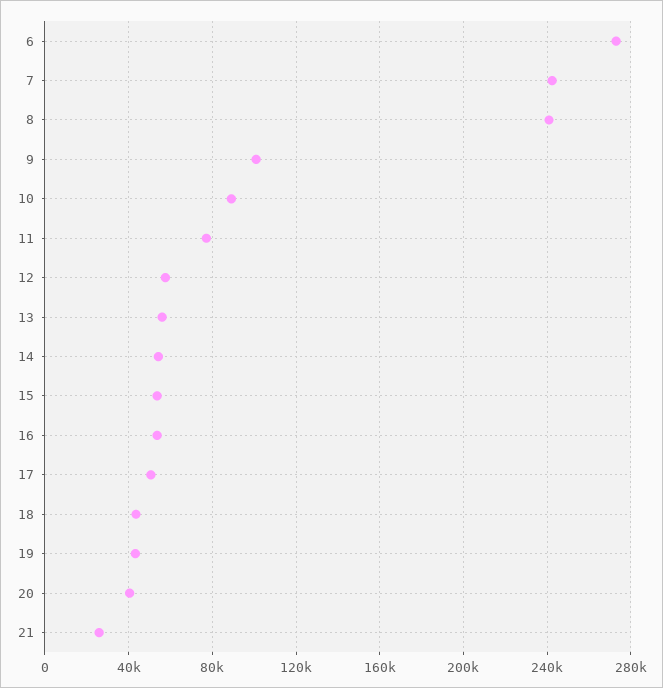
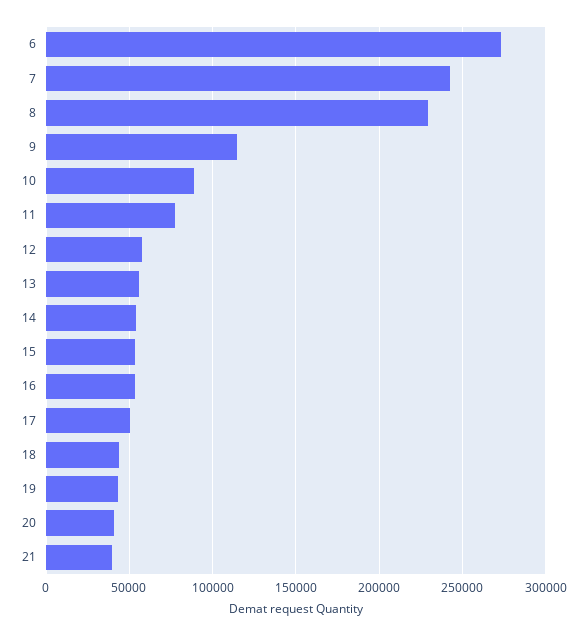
8: 240000 -> 230000
9: 100000 -> 115000
21: 25000 -> 40000

